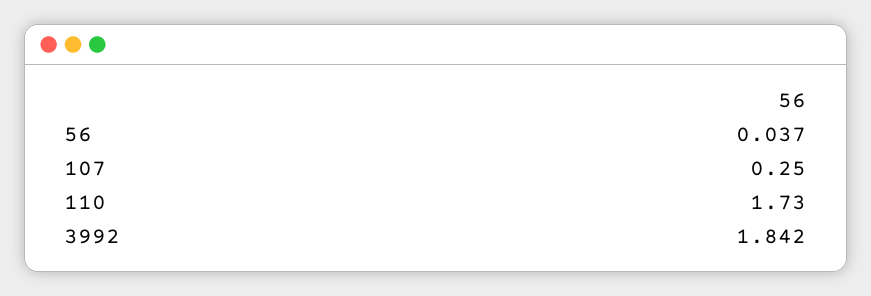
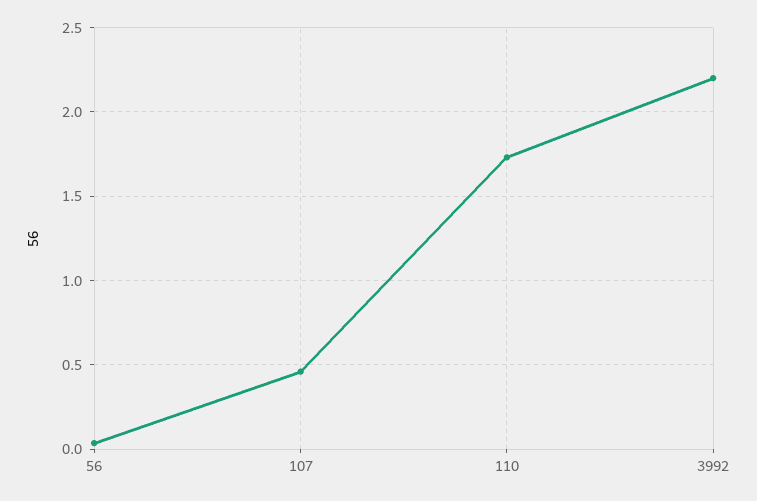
107: 0.25 -> 0.45
3992: 1.842 -> 2.2

